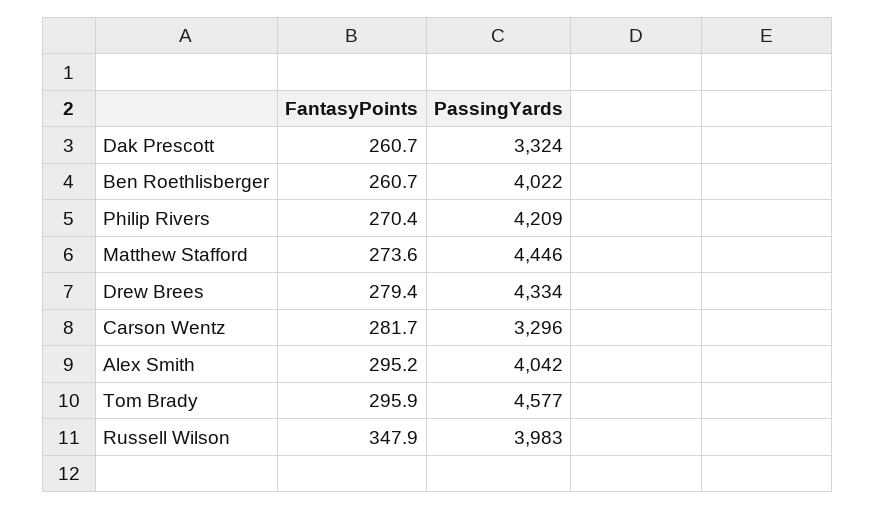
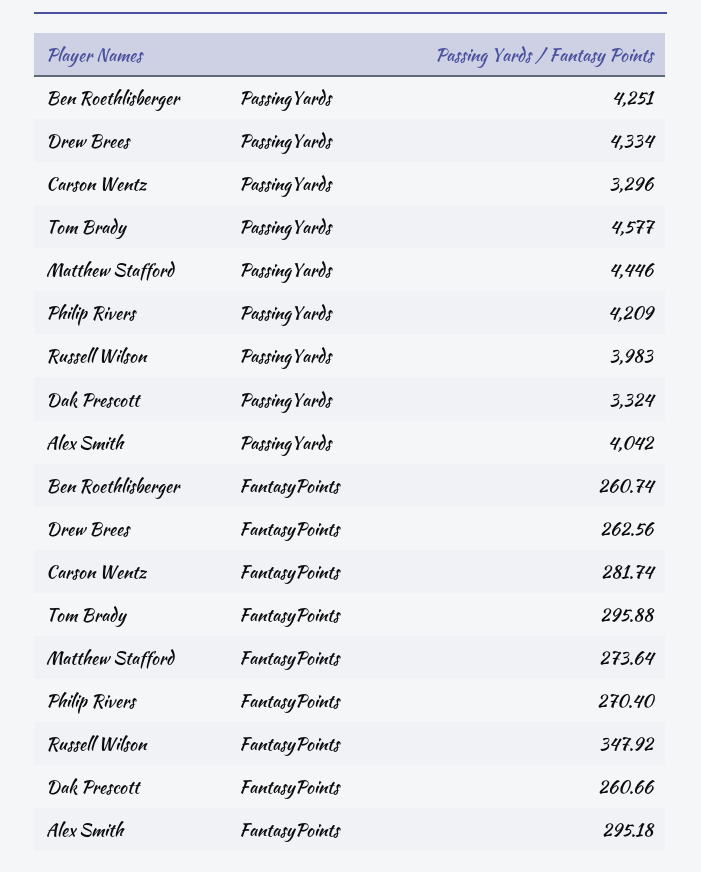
PassingYards, Ben Roethlisberger: 4022 -> 4251
FantasyPoints, Drew Brees: 279.4 -> 262.56

